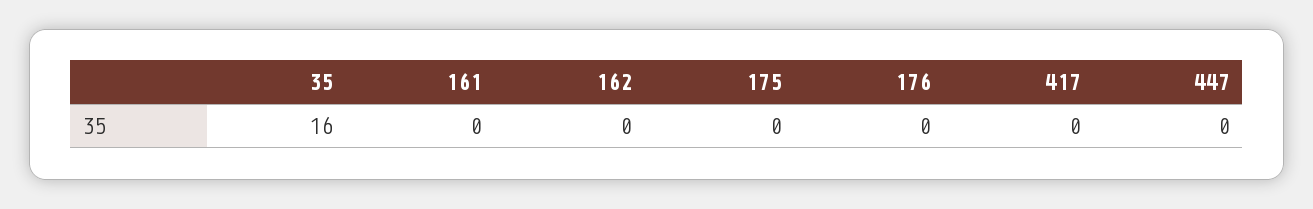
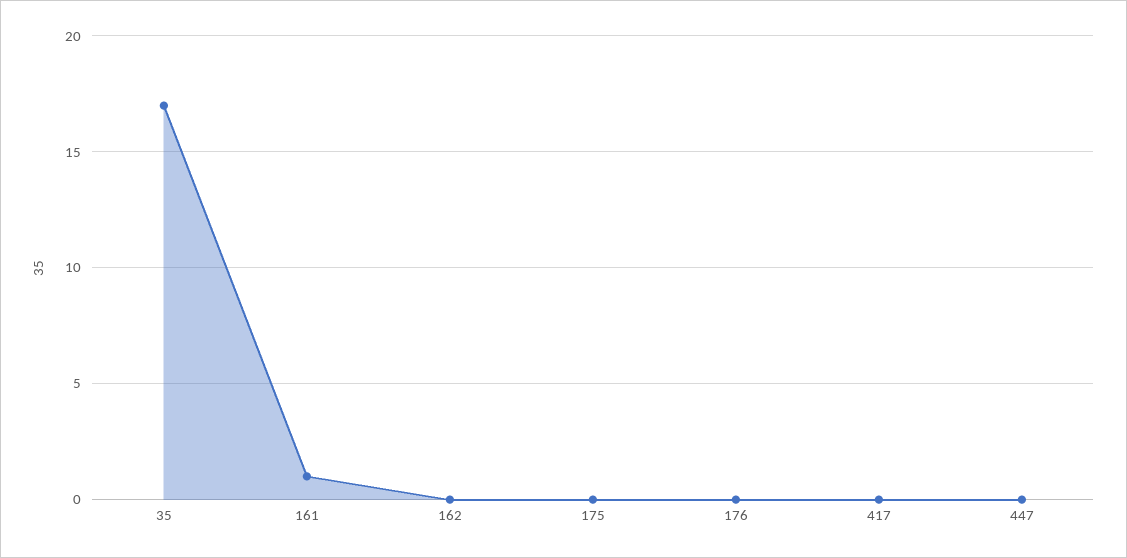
35: 16 -> 17
161: 0 -> 1

